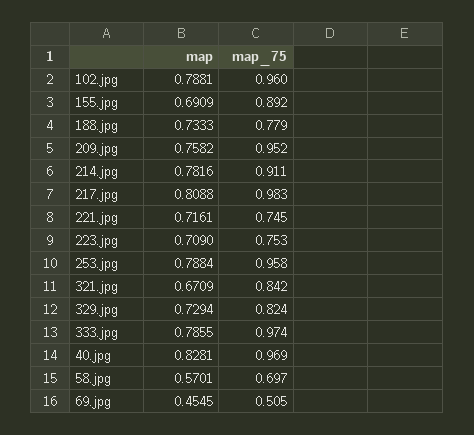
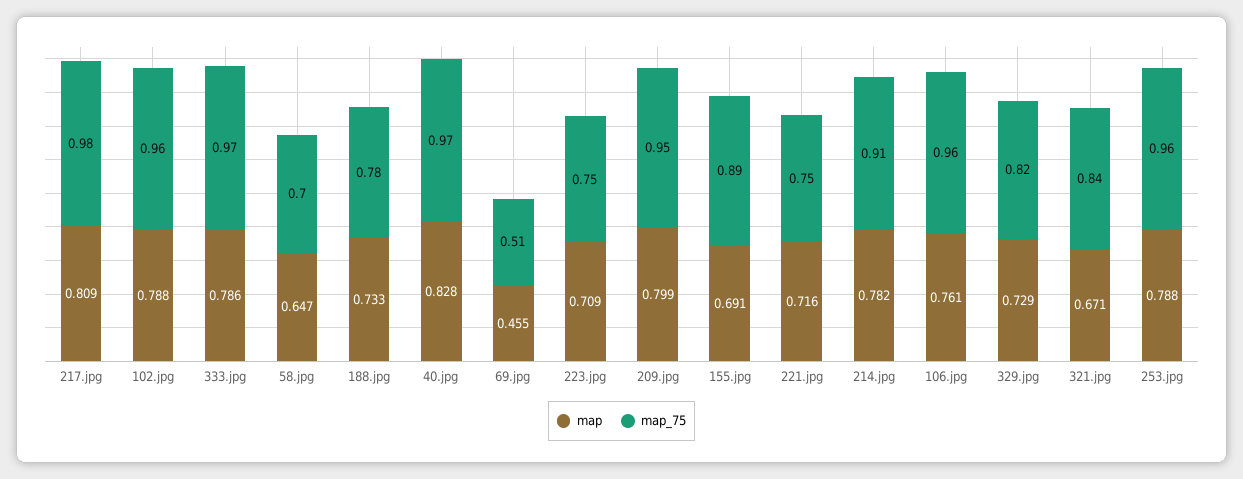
map, 209.jpg: 0.7582 -> 0.799
map, 58.jpg: 0.5701 -> 0.647
map, 106.jpg: none -> 0.761
map_75, 106.jpg: none -> 0.96

